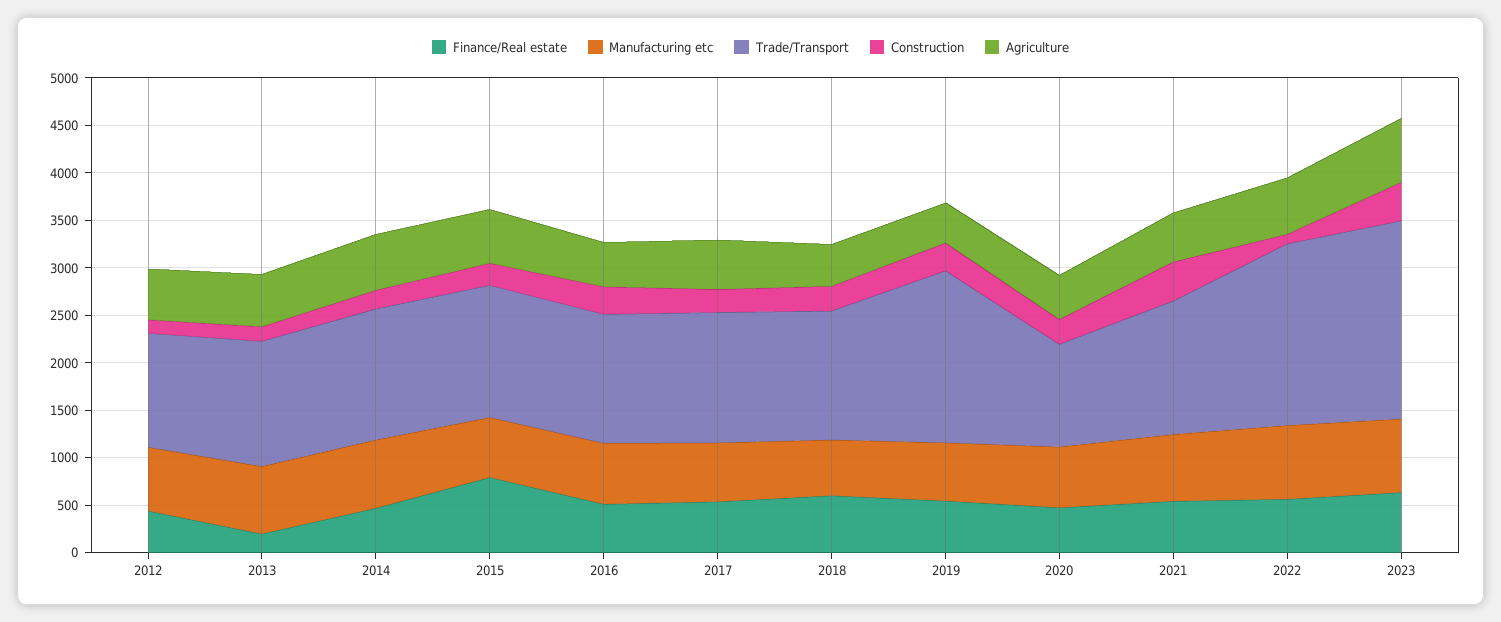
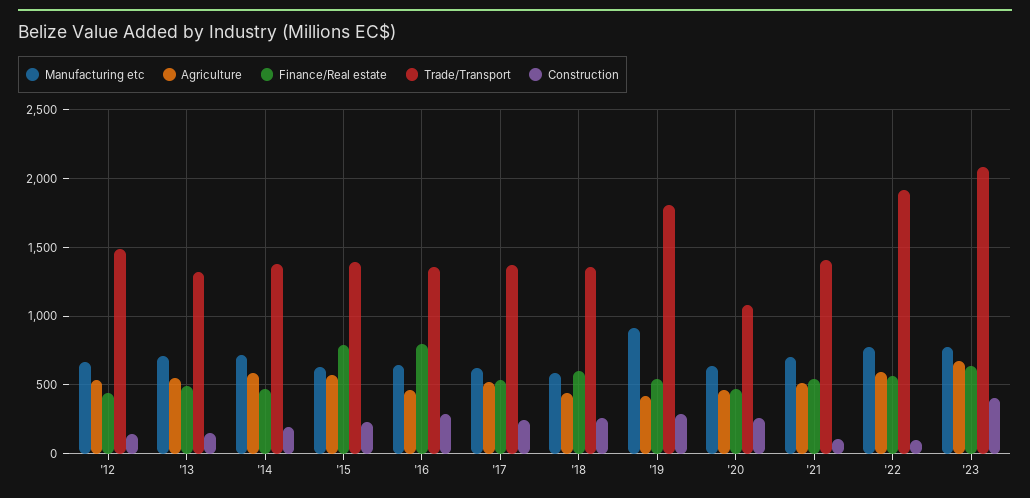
Trade/Transport, 2012: 1200 -> 1500
Finance/Real estate, 2013: 200 -> 500
Finance/Real estate, 2016: 500 -> 800
Manufacturing etc, 2019: 600 -> 900
Construction, 2021: 400 -> 100

